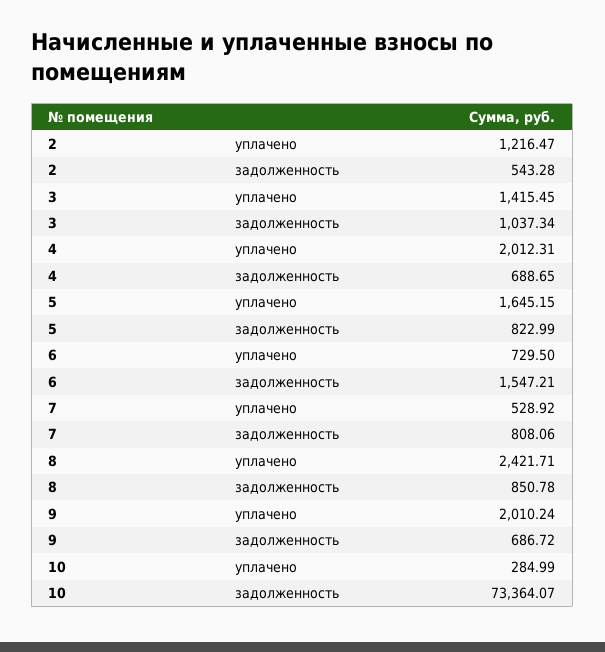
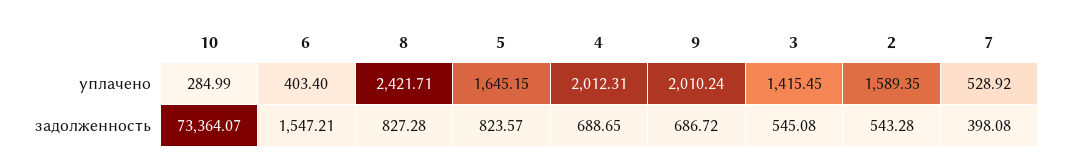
2, уплачено: 1216.47 -> 1589.35
3, задолженность: 1037.34 -> 545.08
5, задолженность: 822.99 -> 823.57
6, уплачено: 729.5 -> 403.4
7, задолженность: 808.06 -> 398.08
8, задолженность: 850.78 -> 827.28

